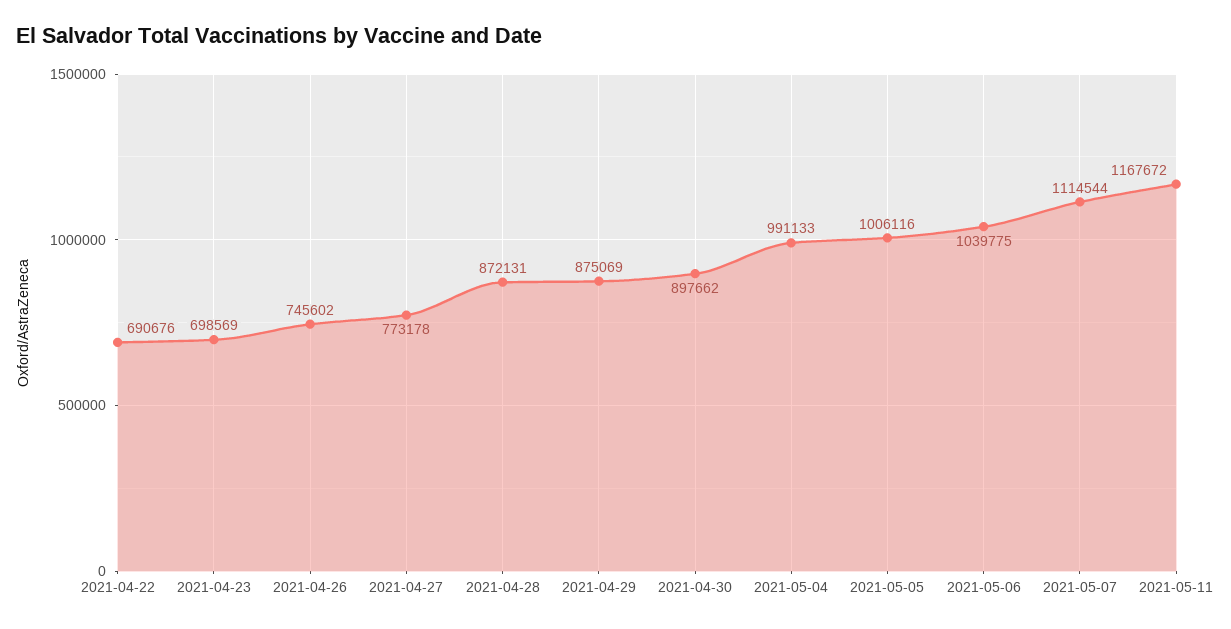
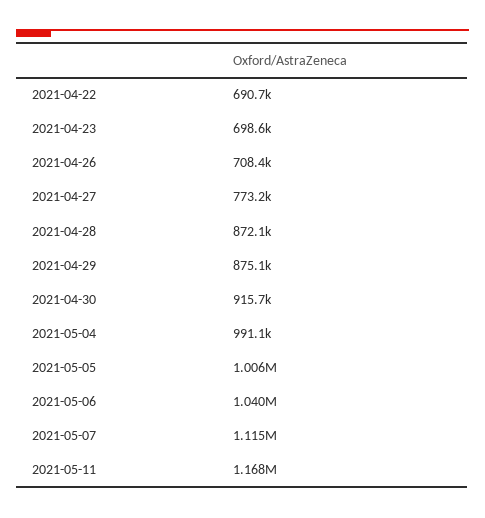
2021-04-26: 745602 -> 708400
2021-04-30: 897662 -> 915700

